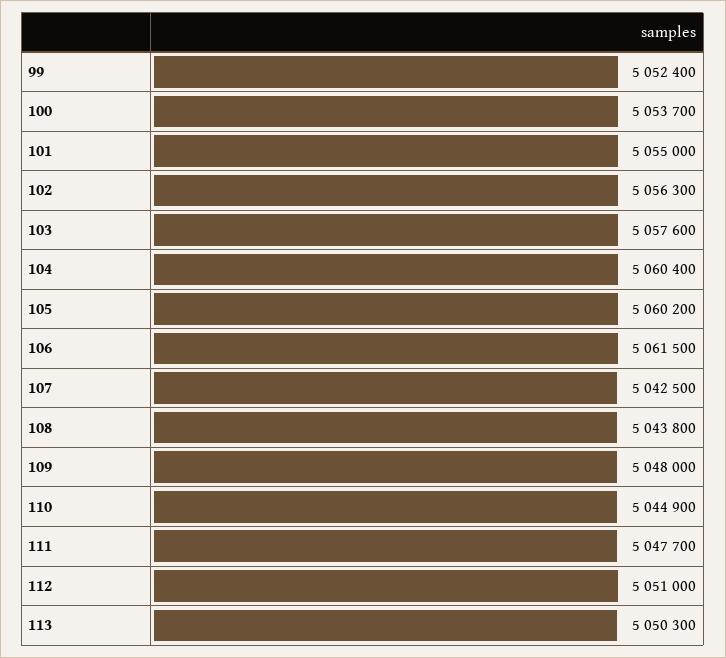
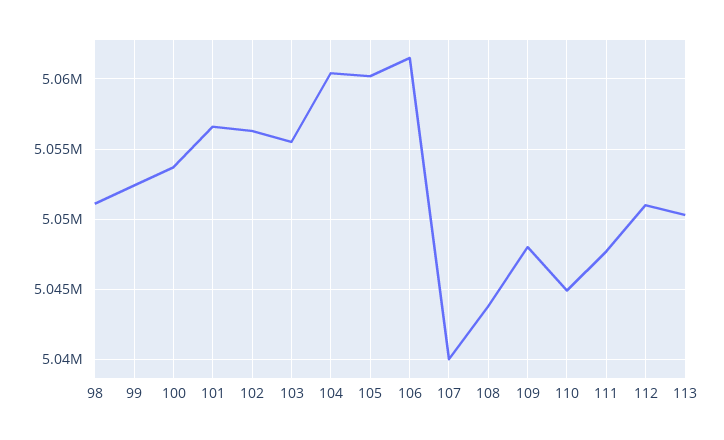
101: 5055000 -> 5056500
103: 5057600 -> 5055500
107: 5042500 -> 5040000
98: none -> 5051000

